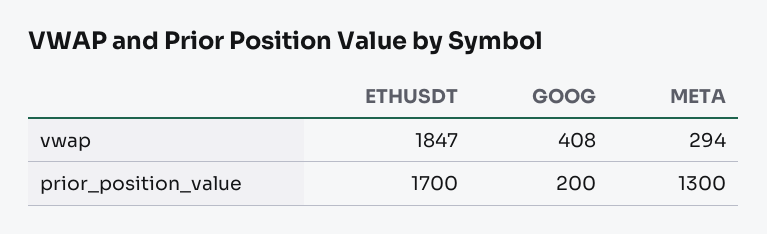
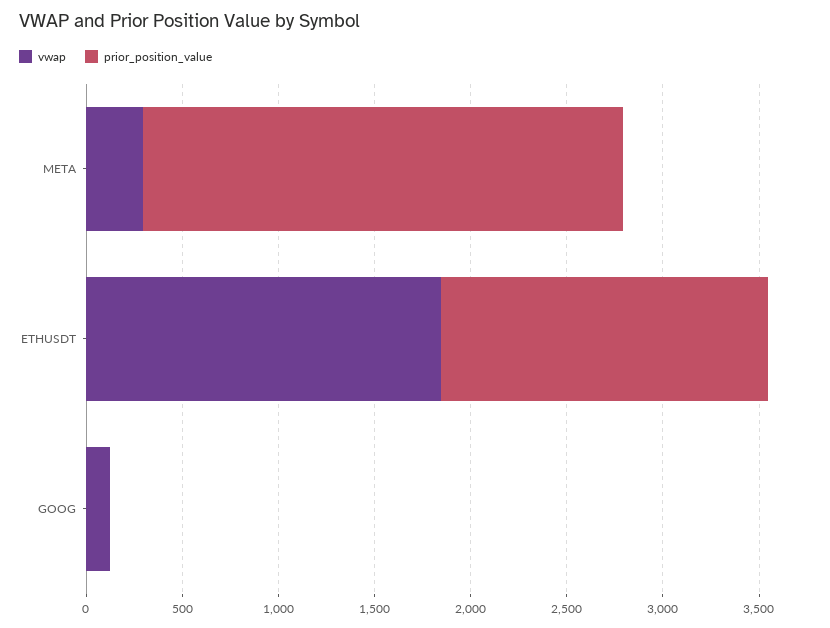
vwap, GOOG: 408 -> 100
prior_position_value, GOOG: 200 -> 0
prior_position_value, META: 1300 -> 2500

